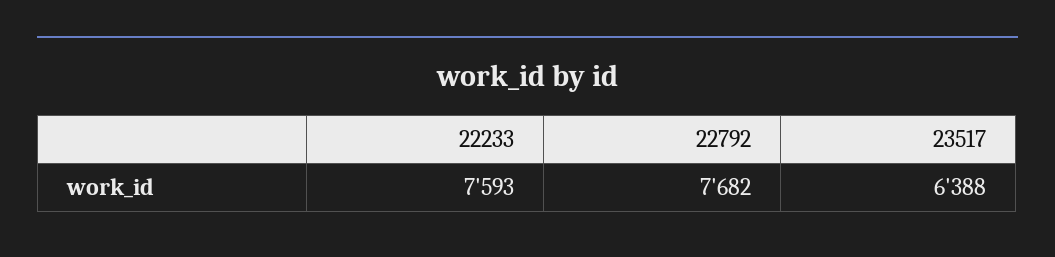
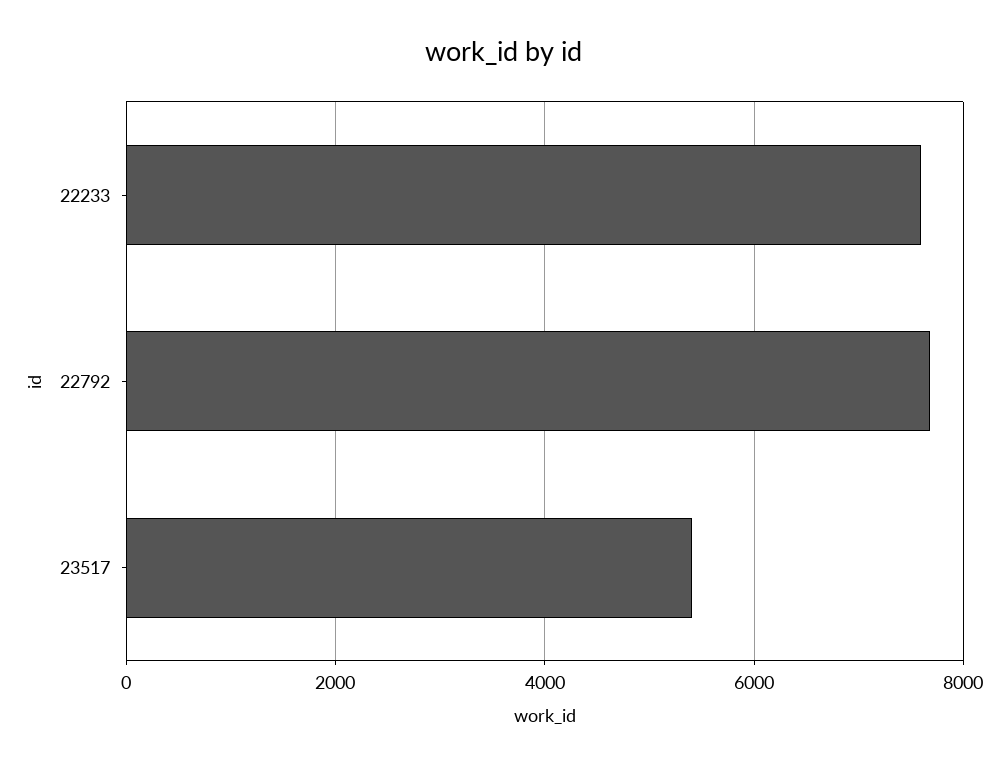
23517: 6388 -> 5400

